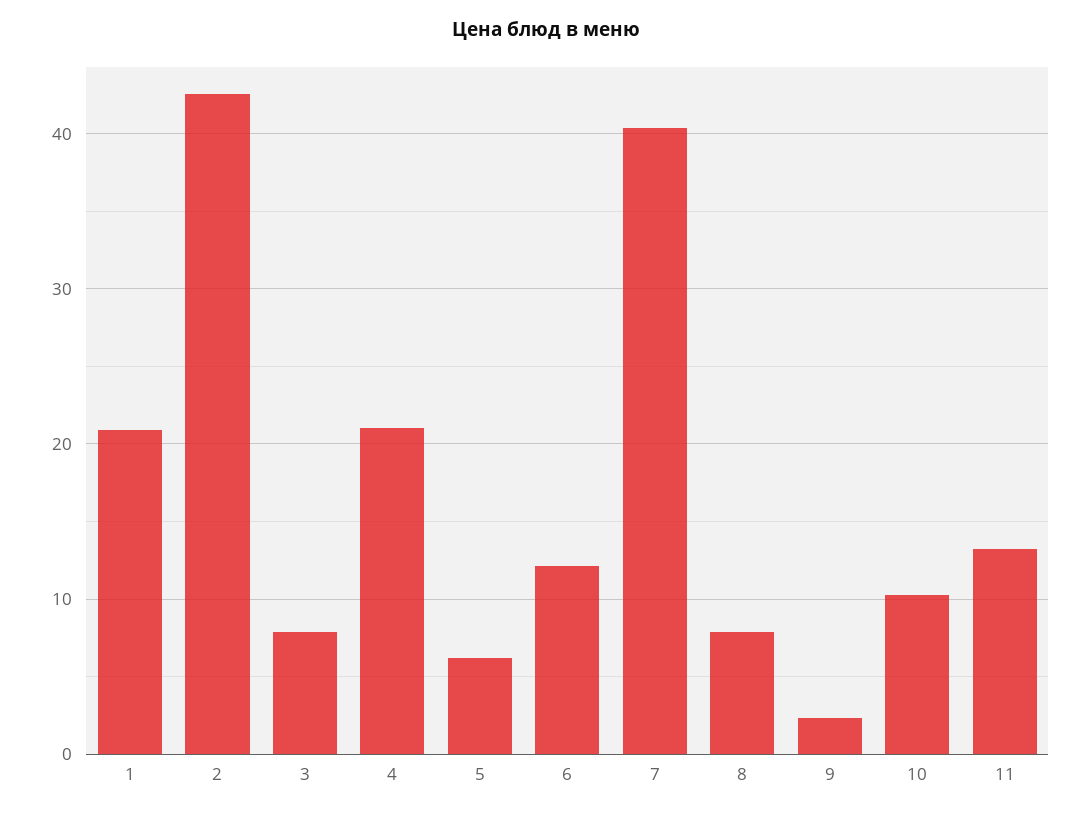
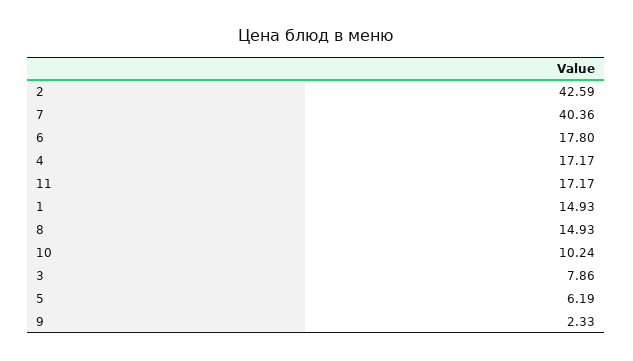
1: 21 -> 14.93
4: 21 -> 17.17
6: 12 -> 17.8
8: 8 -> 14.93
11: 13 -> 17.17

